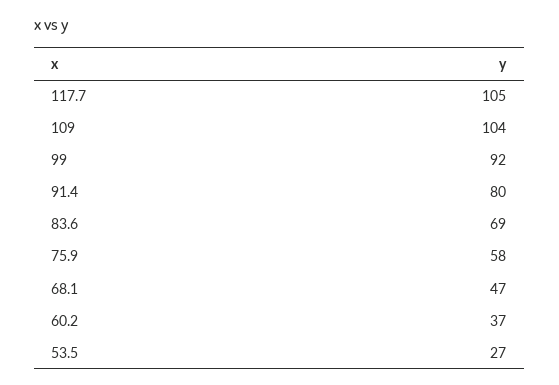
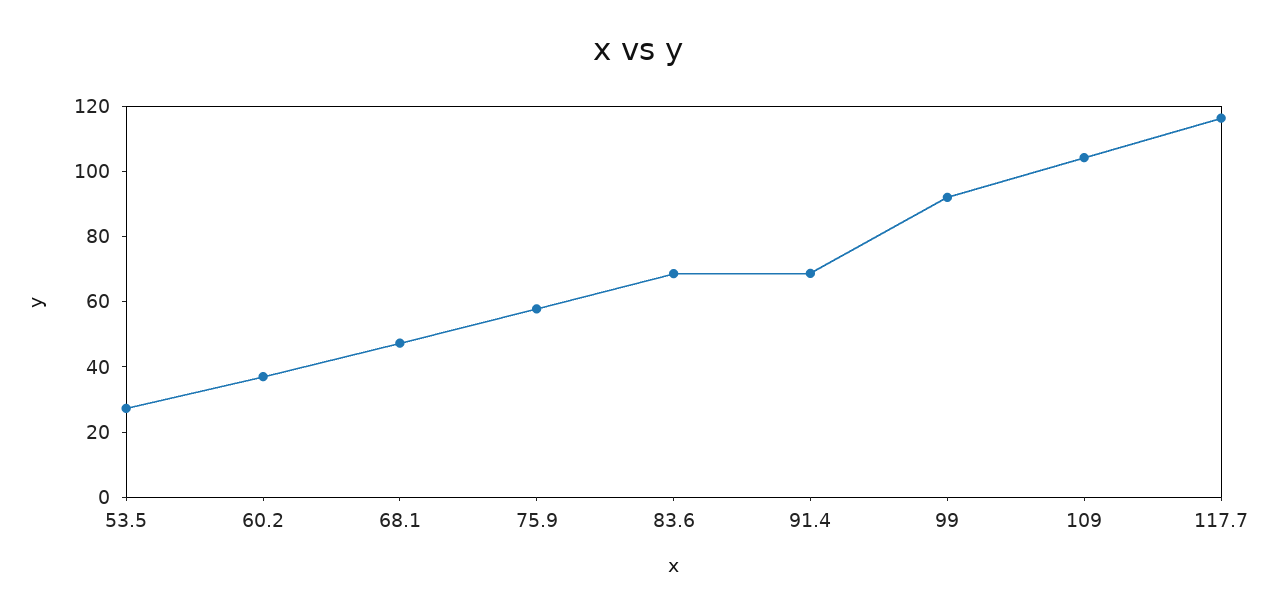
117.7: 105 -> 115
91.4: 80 -> 70

